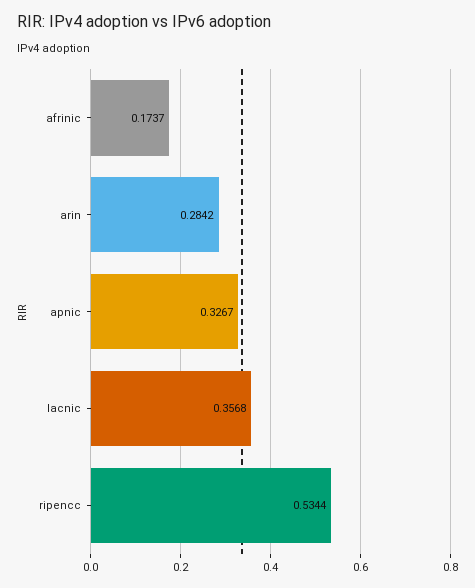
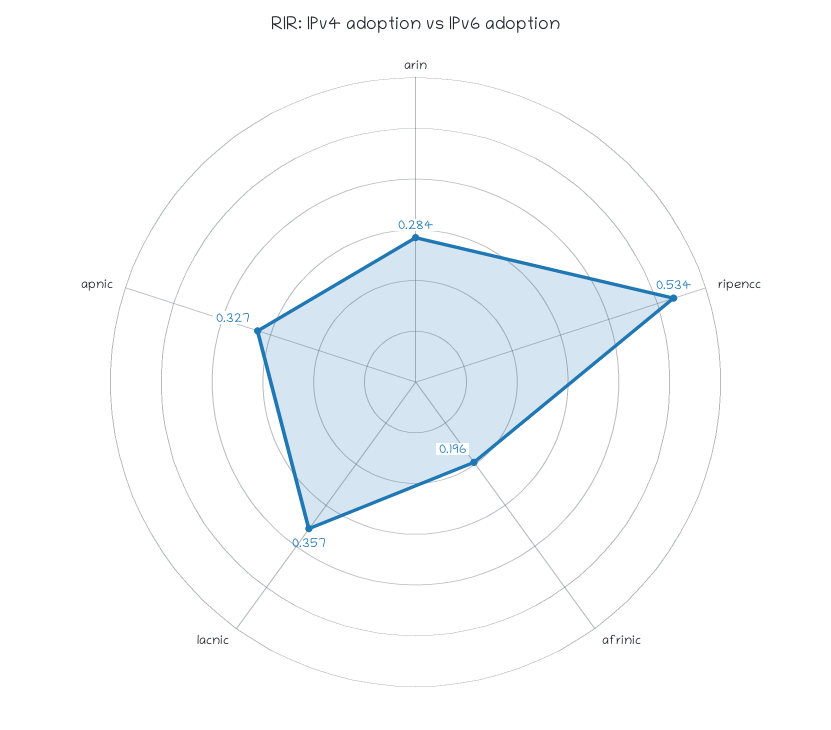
afrinic: 0.1737 -> 0.196

